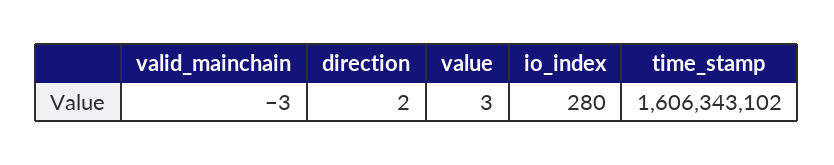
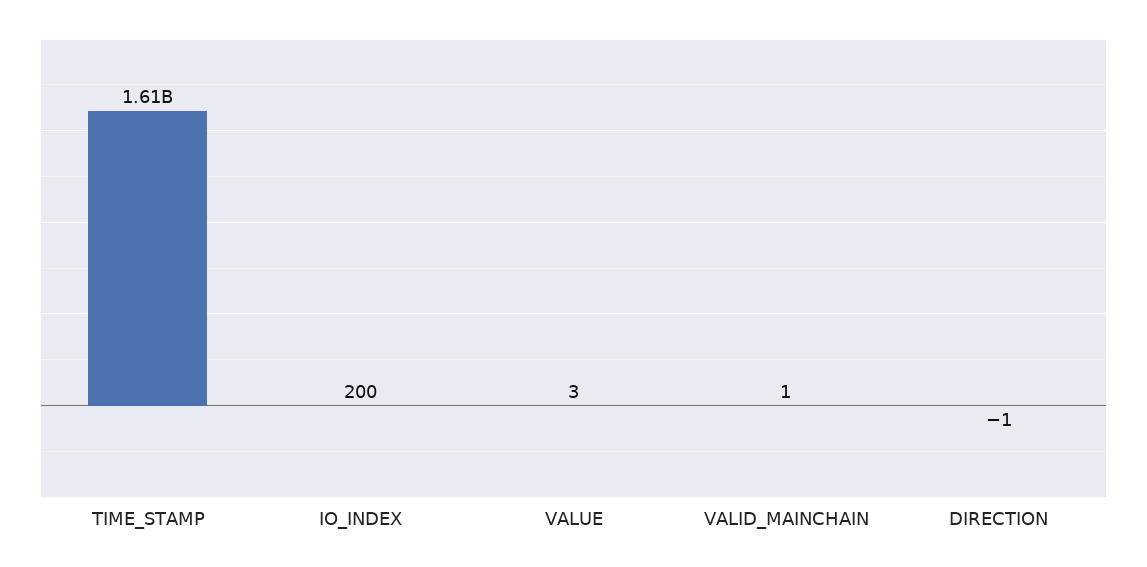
valid_mainchain: -3 -> 1
direction: 2 -> -1
io_index: 280 -> 200

